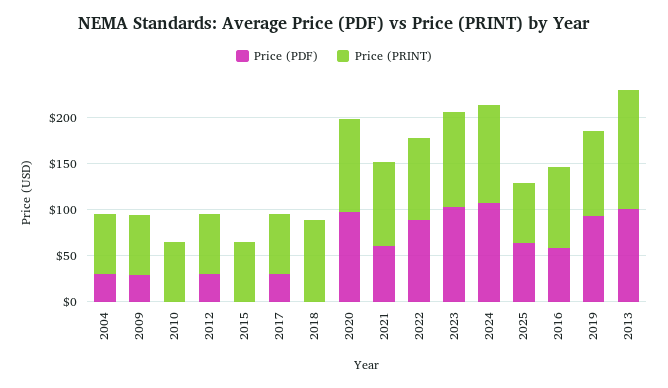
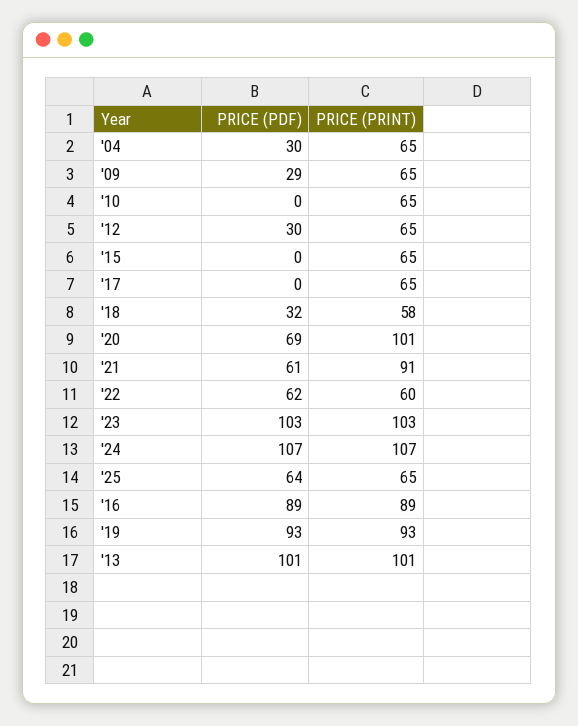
Price (PDF), 2017: 30 -> 0
Price (PDF), 2018: 0 -> 32
Price (PRINT), 2018: 90 -> 58
Price (PDF), 2020: 100 -> 69
Price (PDF), 2022: 90 -> 62
Price (PRINT), 2022: 90 -> 60
Price (PDF), 2016: 60 -> 89
Price (PRINT), 2013: 130 -> 101

